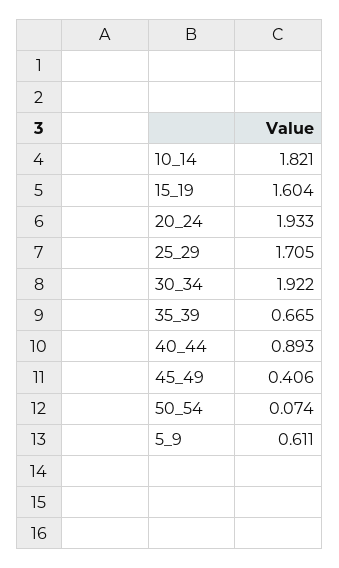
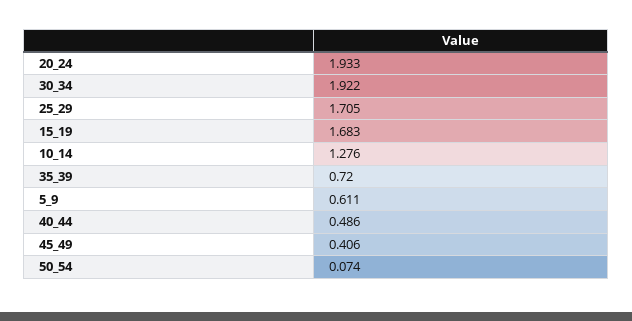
10_14: 1.821 -> 1.276
15_19: 1.604 -> 1.683
35_39: 0.665 -> 0.72
40_44: 0.893 -> 0.486

